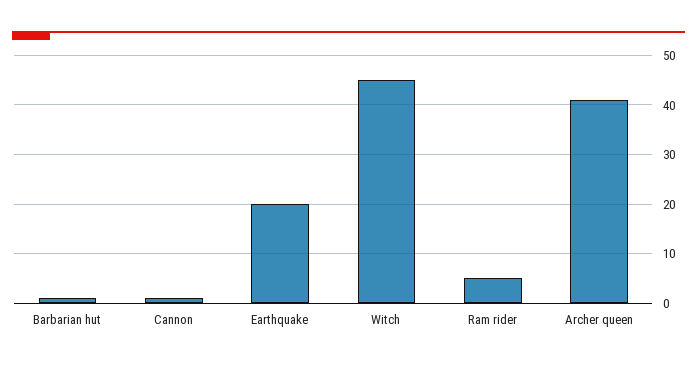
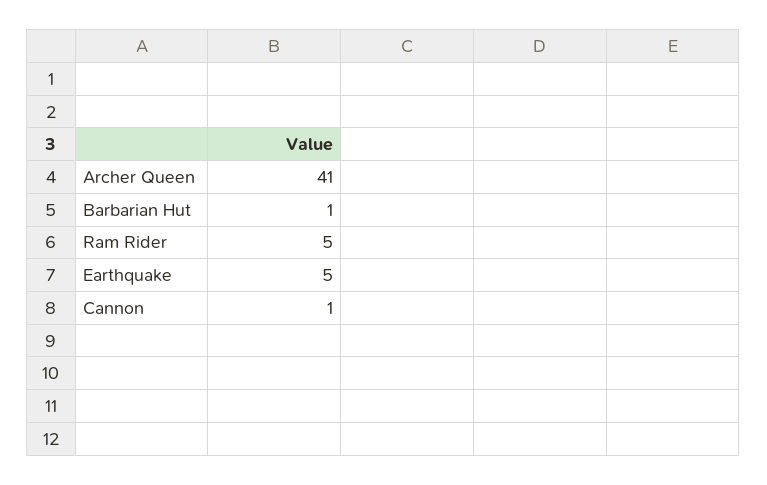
Earthquake: 20 -> 5
Witch: 45 -> none

